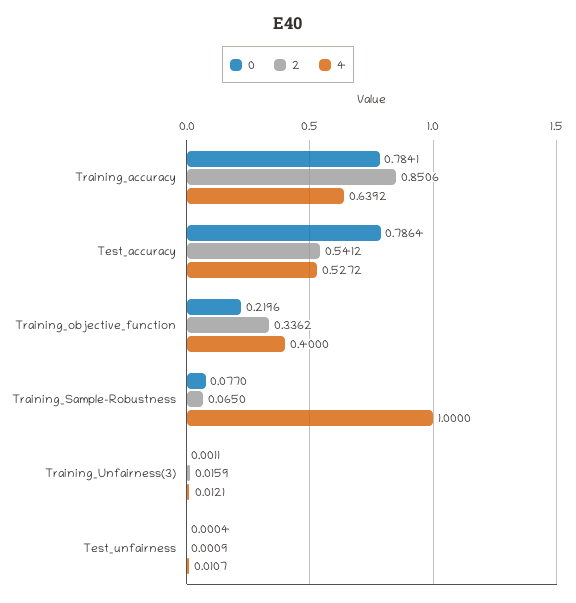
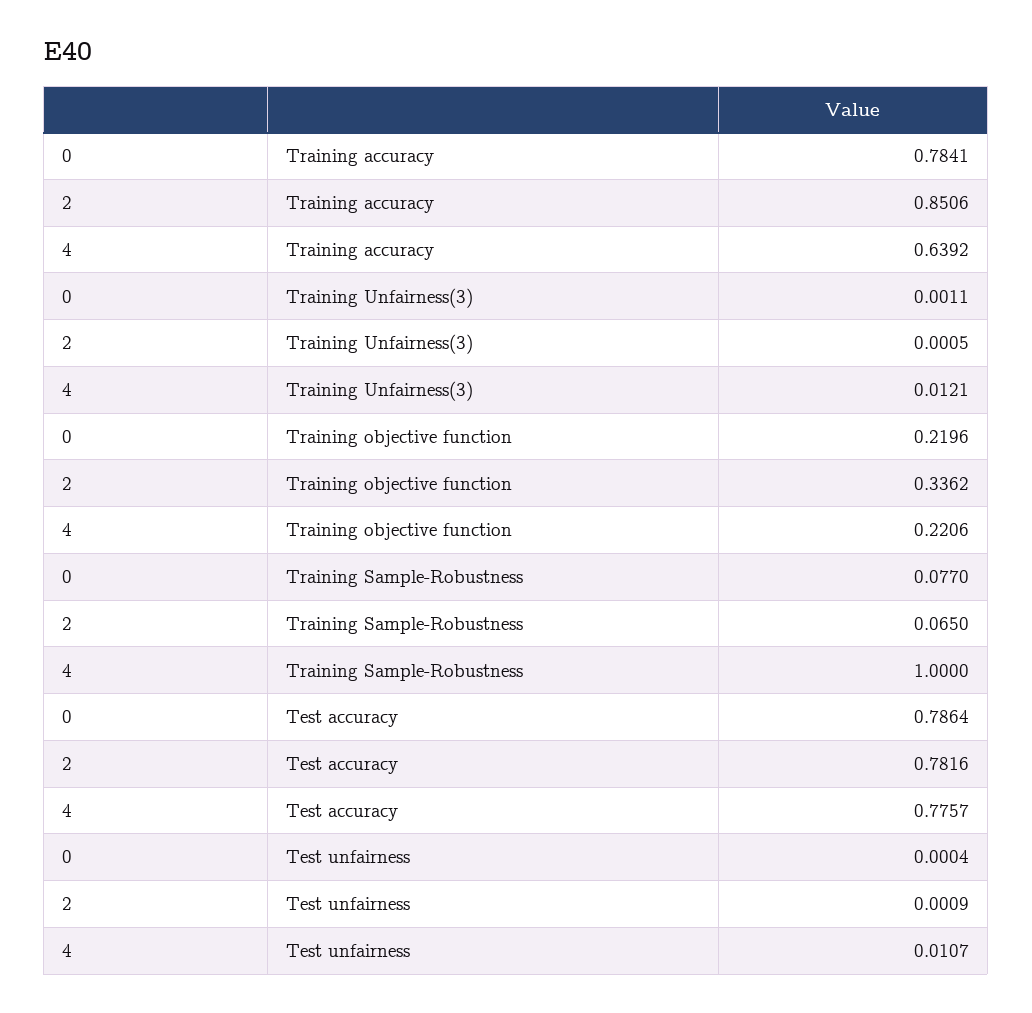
2, Test_accuracy: 0.5412 -> 0.7816
4, Test_accuracy: 0.5272 -> 0.7757
4, Training_objective_function: 0.4 -> 0.2206
2, Training_Unfairness(3): 0.0159 -> 0.0005

